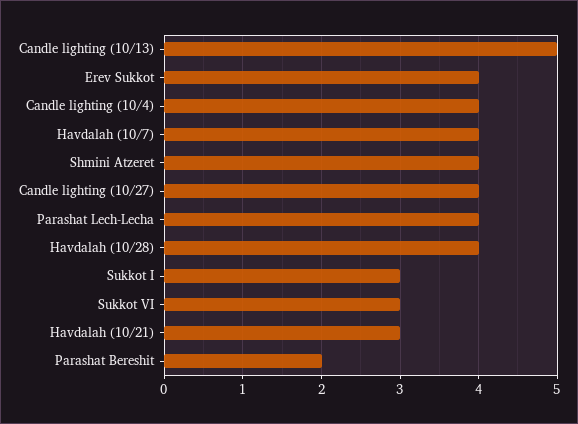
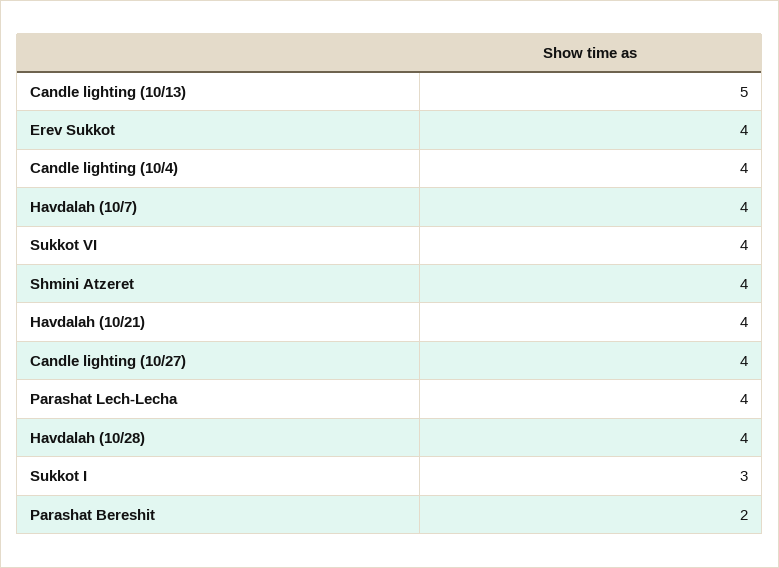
Sukkot VI: 3 -> 4
Havdalah (10/21): 3 -> 4

